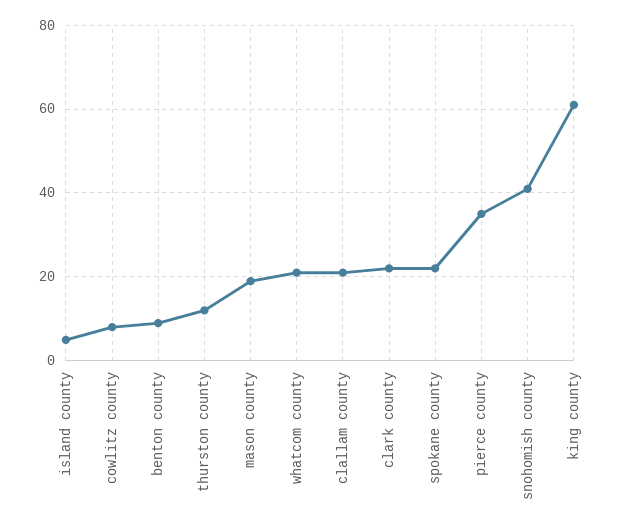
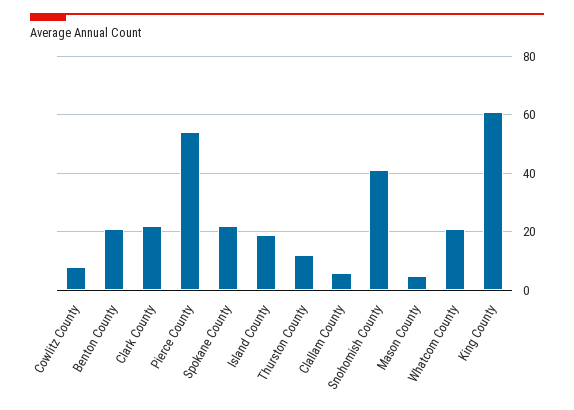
island county: 5 -> 20
benton county: 10 -> 20
mason county: 20 -> 5
clallam county: 20 -> 5
pierce county: 35 -> 55

